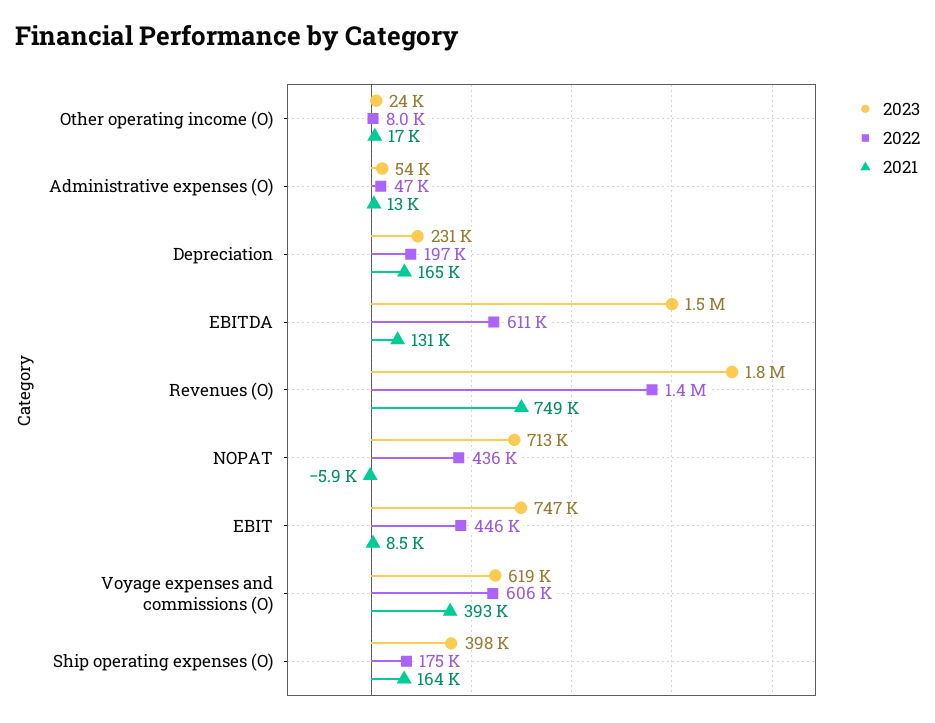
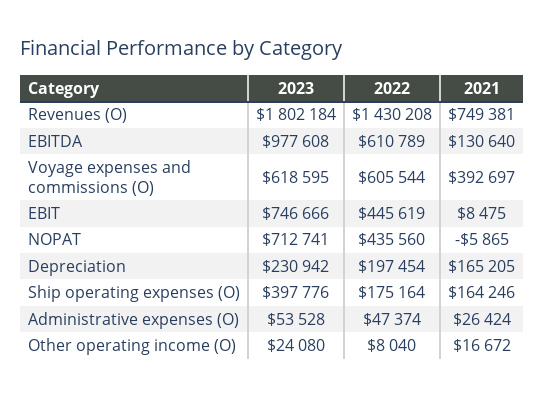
2021, Administrative expenses (O): 13000 -> 26424
2023, EBITDA: 1500000 -> 977608

